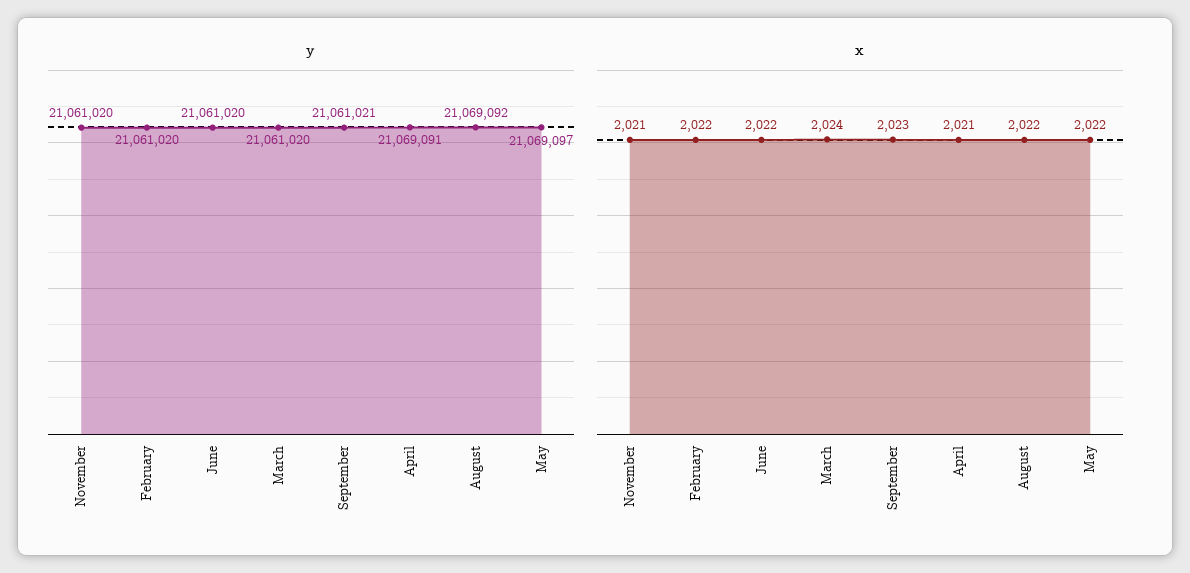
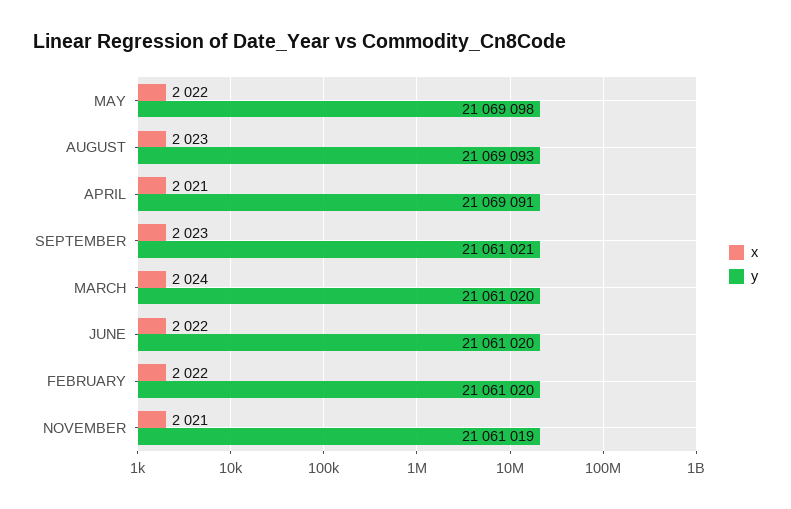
y, November: 21061020 -> 21061019
y, August: 21069092 -> 21069093
y, May: 21069097 -> 21069098
x, August: 2022 -> 2023

